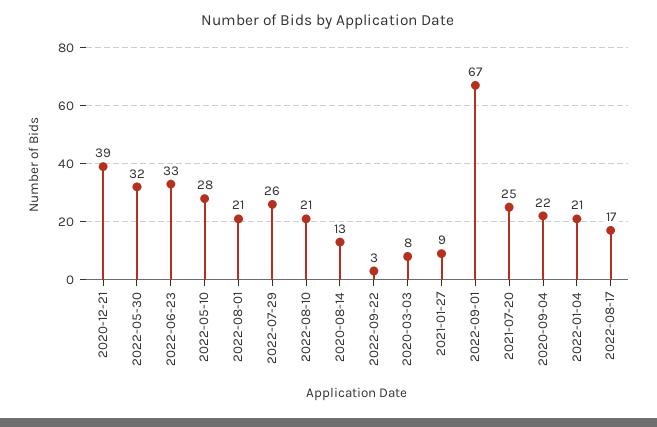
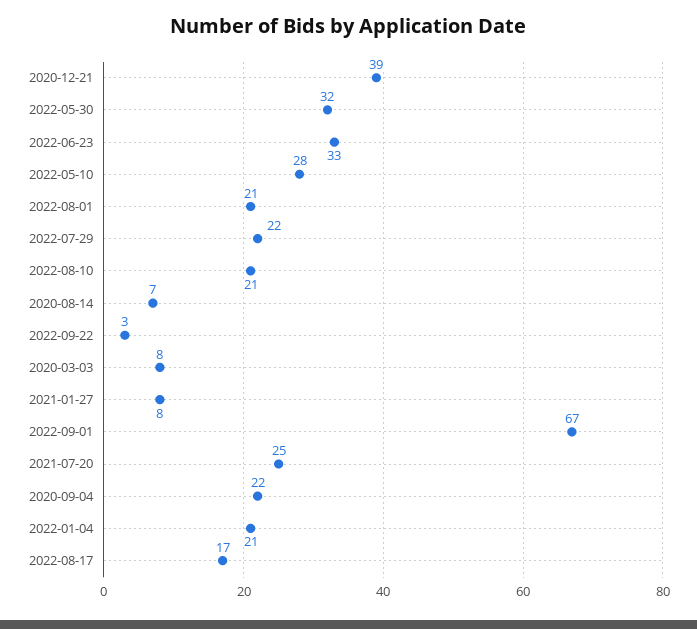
2022-07-29: 26 -> 22
2020-08-14: 13 -> 7
2021-01-27: 9 -> 8

